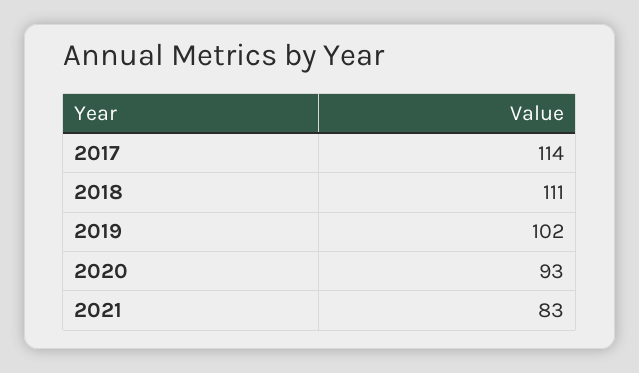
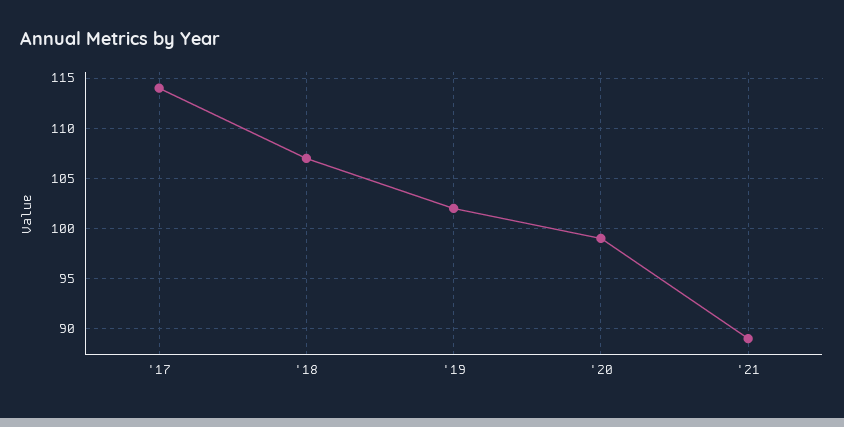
2018: 111 -> 107
2020: 93 -> 99
2021: 83 -> 89

